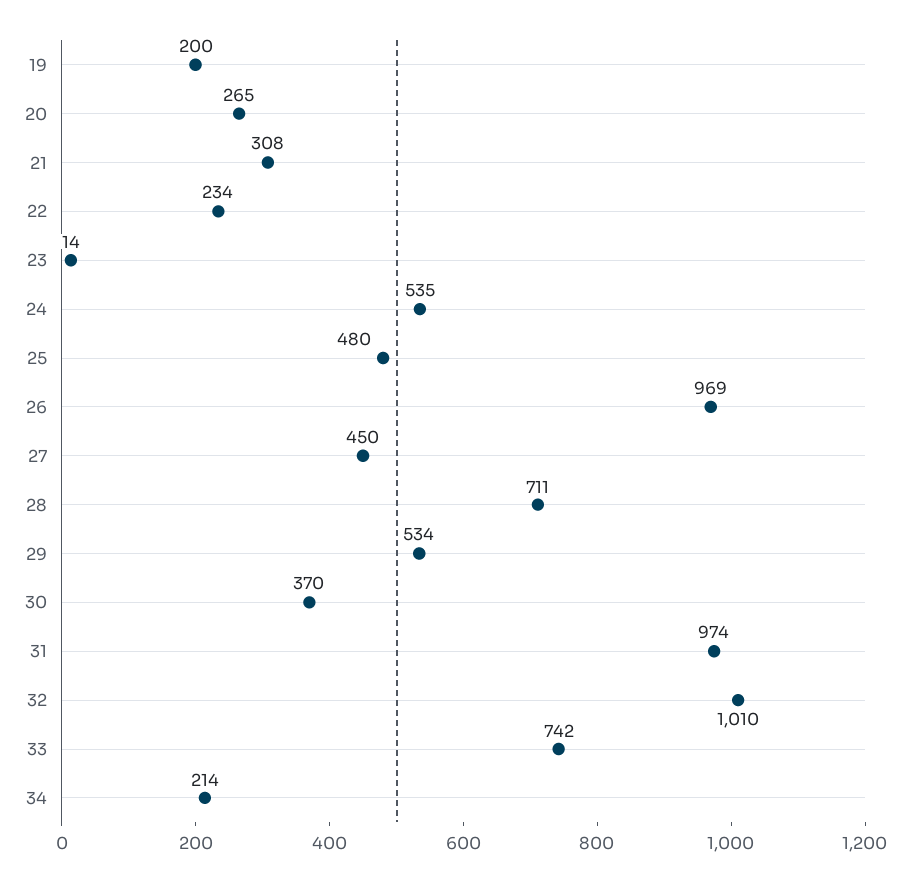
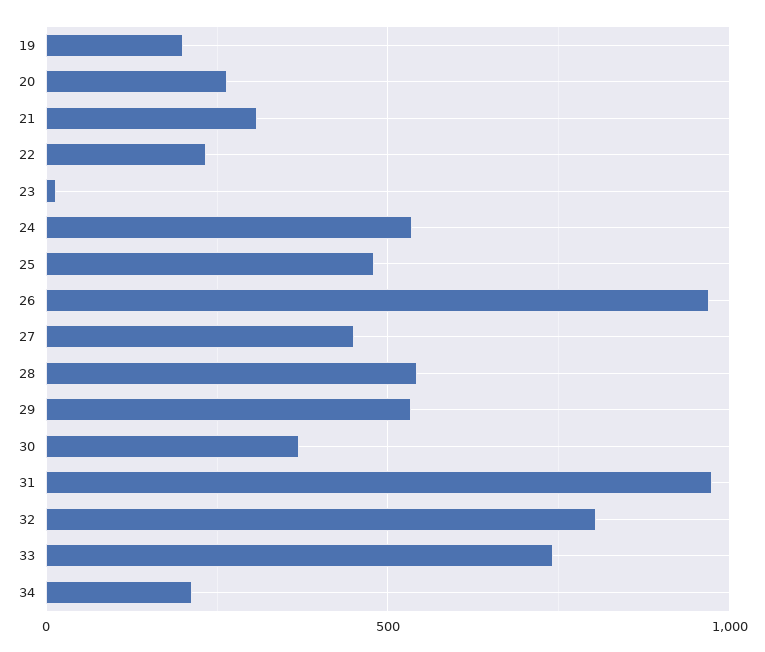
28: 711 -> 550
32: 1010 -> 800

